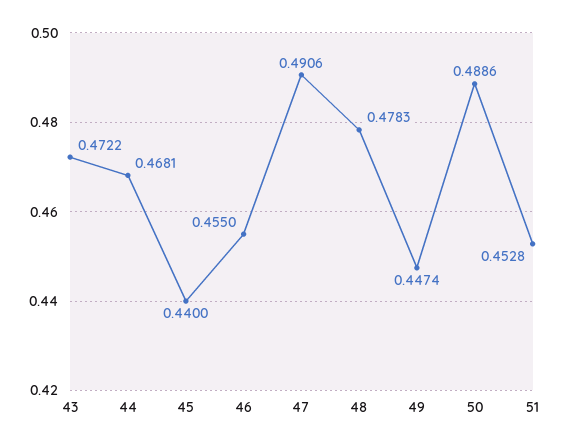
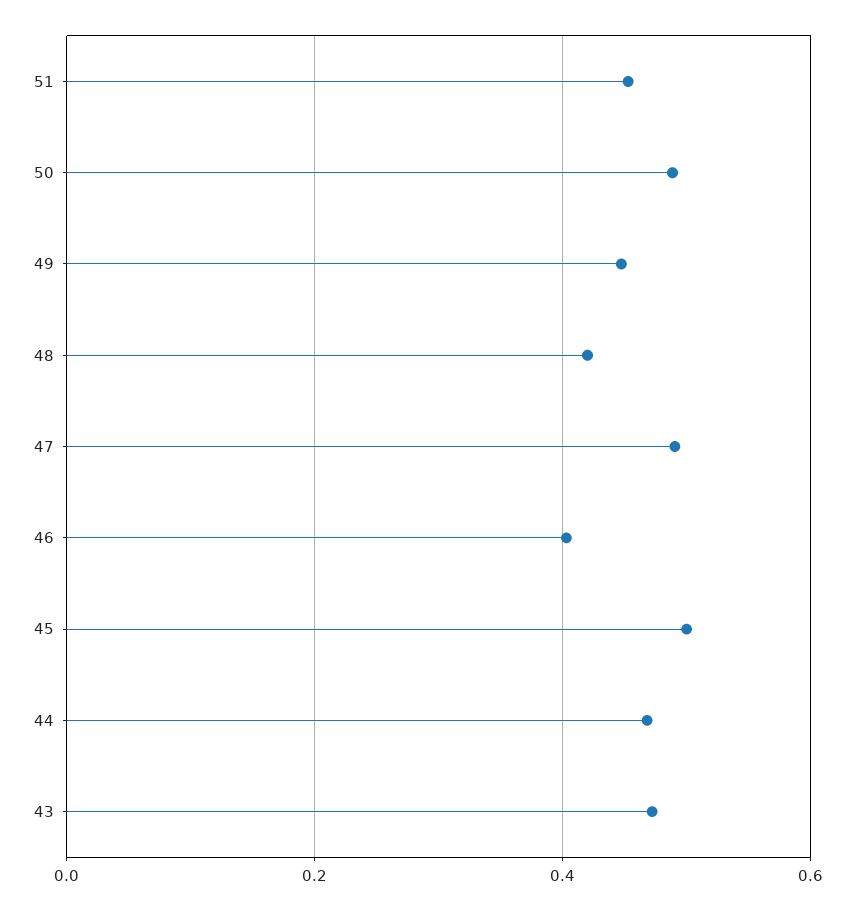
45: 0.44 -> 0.5
46: 0.455 -> 0.4
48: 0.4783 -> 0.42

